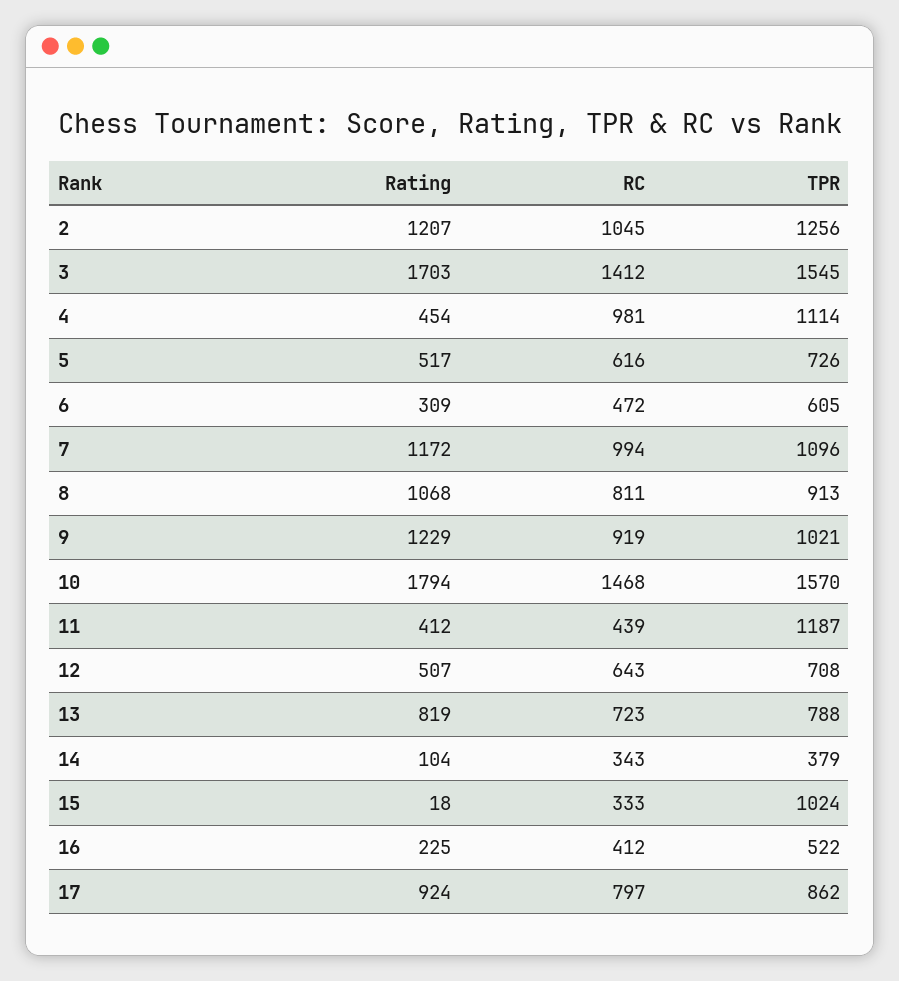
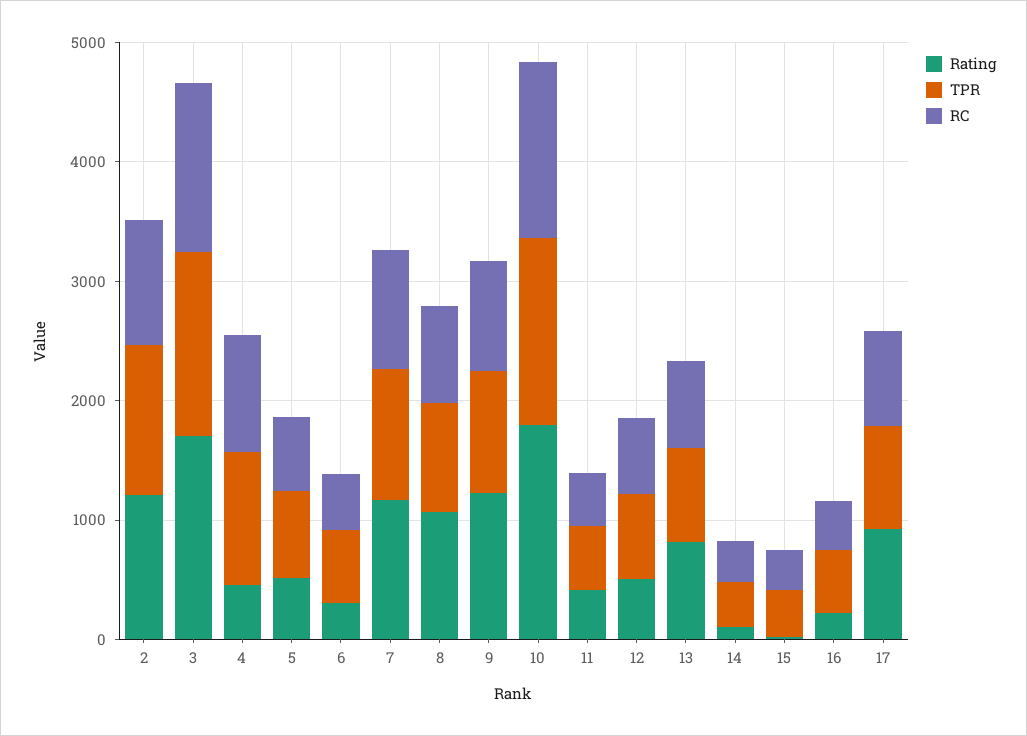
TPR, 11: 1187 -> 600
TPR, 15: 1024 -> 400

